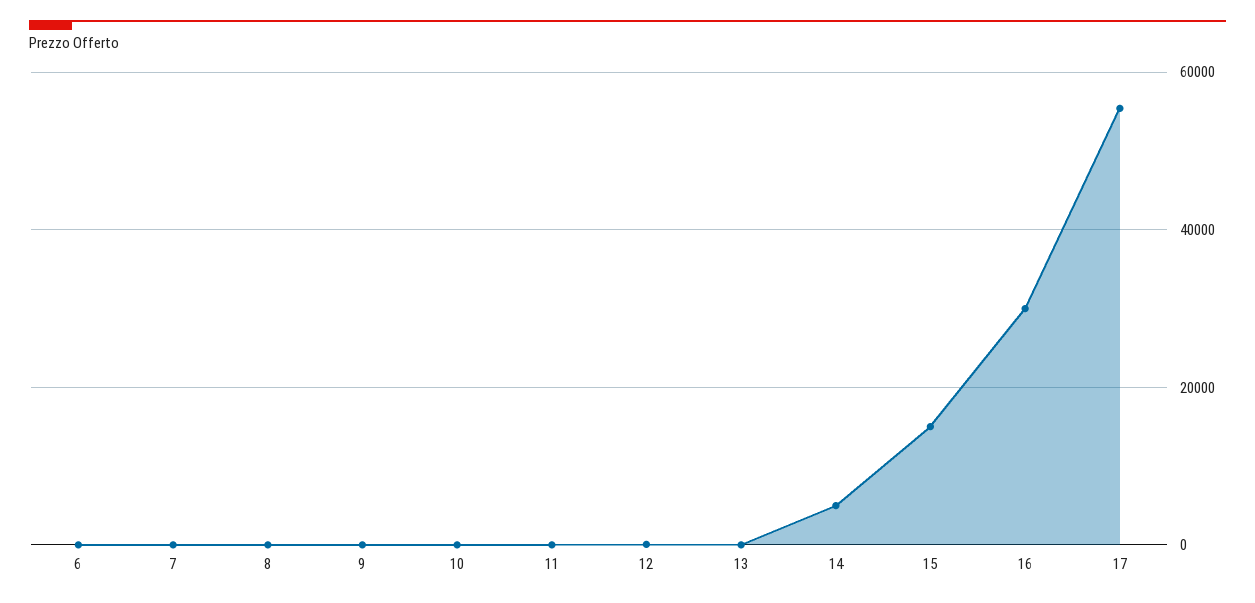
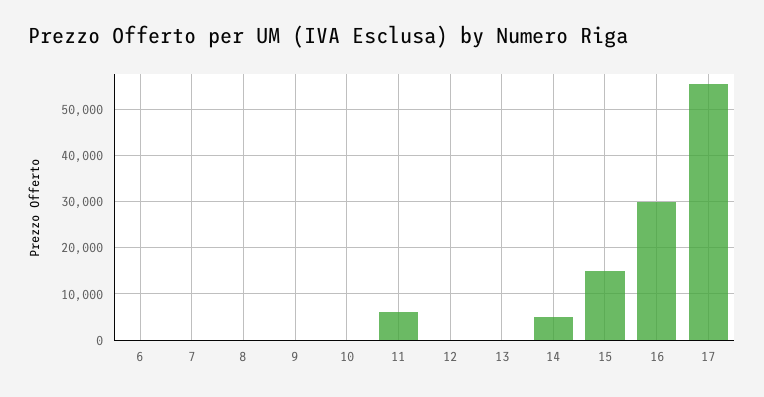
11: 0 -> 6000

